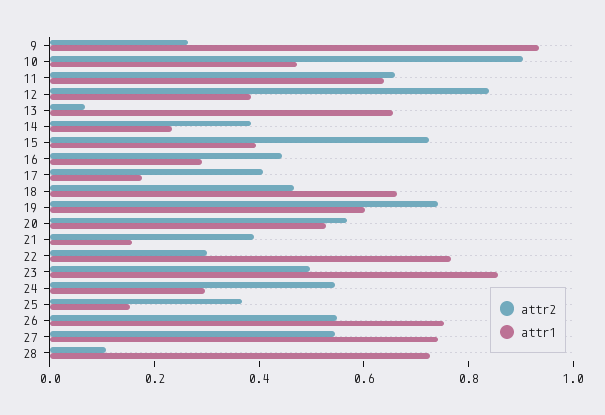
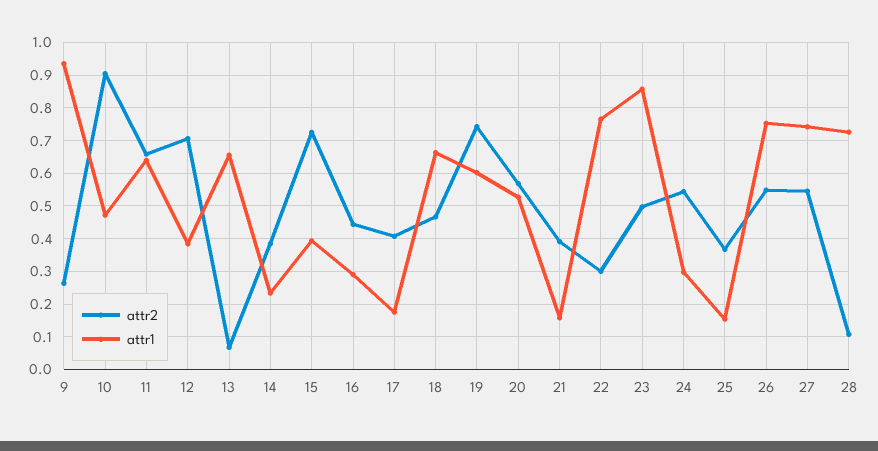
attr2, 12: 0.85 -> 0.7

